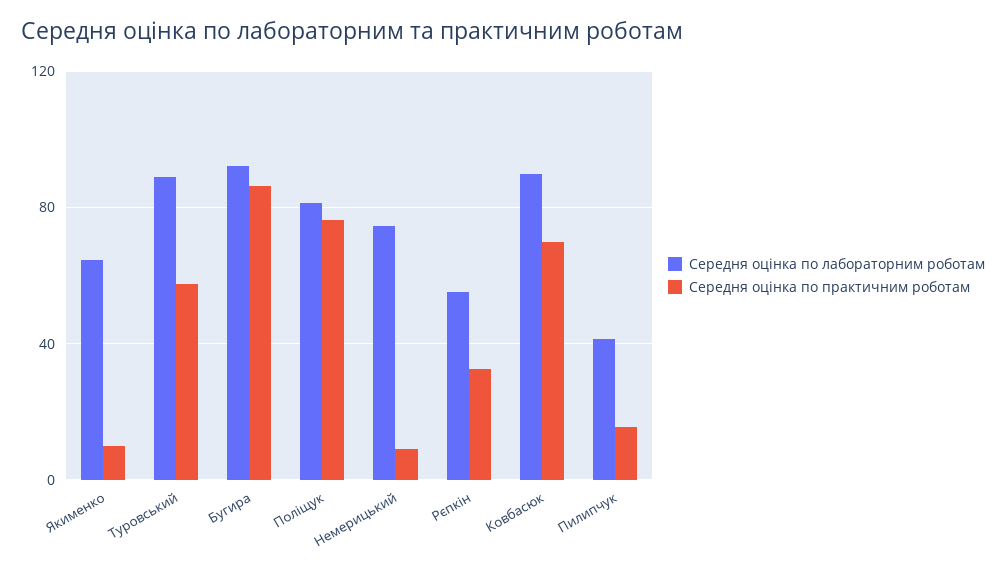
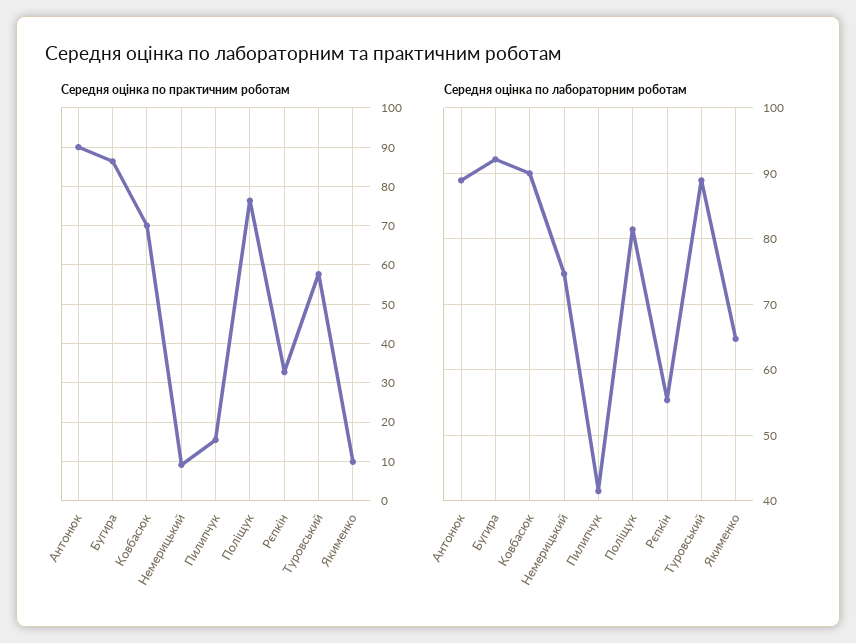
Середня оцінка по практичним роботам, Антонюк: none -> 90
Середня оцінка по лабораторним роботам, Антонюк: none -> 89

